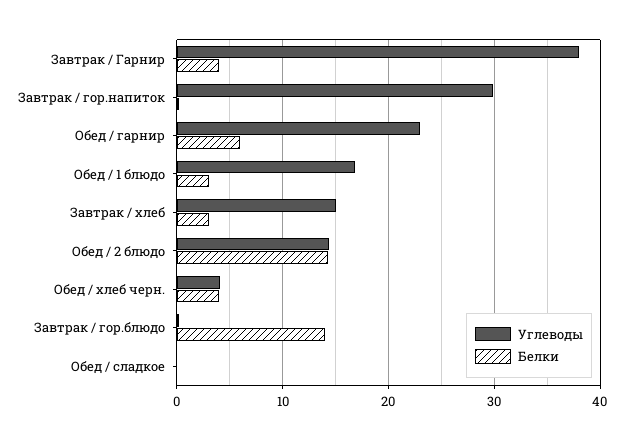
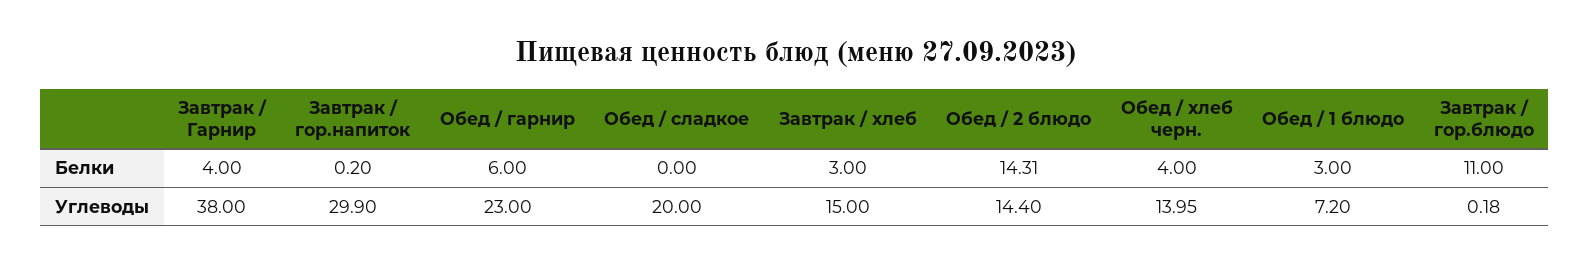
Углеводы, Обед / 1 блюдо: 17 -> 7.2
Углеводы, Обед / хлеб черн.: 4 -> 13.95
Белки, Завтрак / гор.блюдо: 14 -> 11
Углеводы, Обед / сладкое: 0 -> 20

